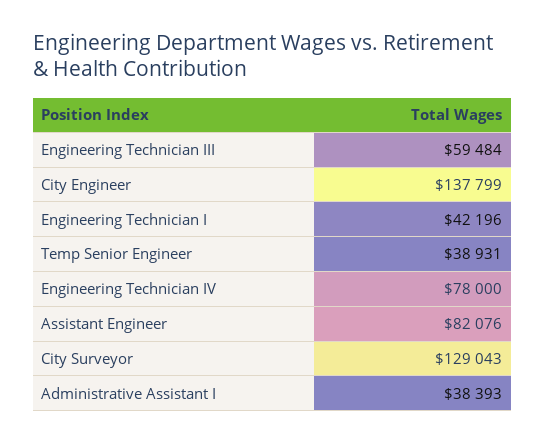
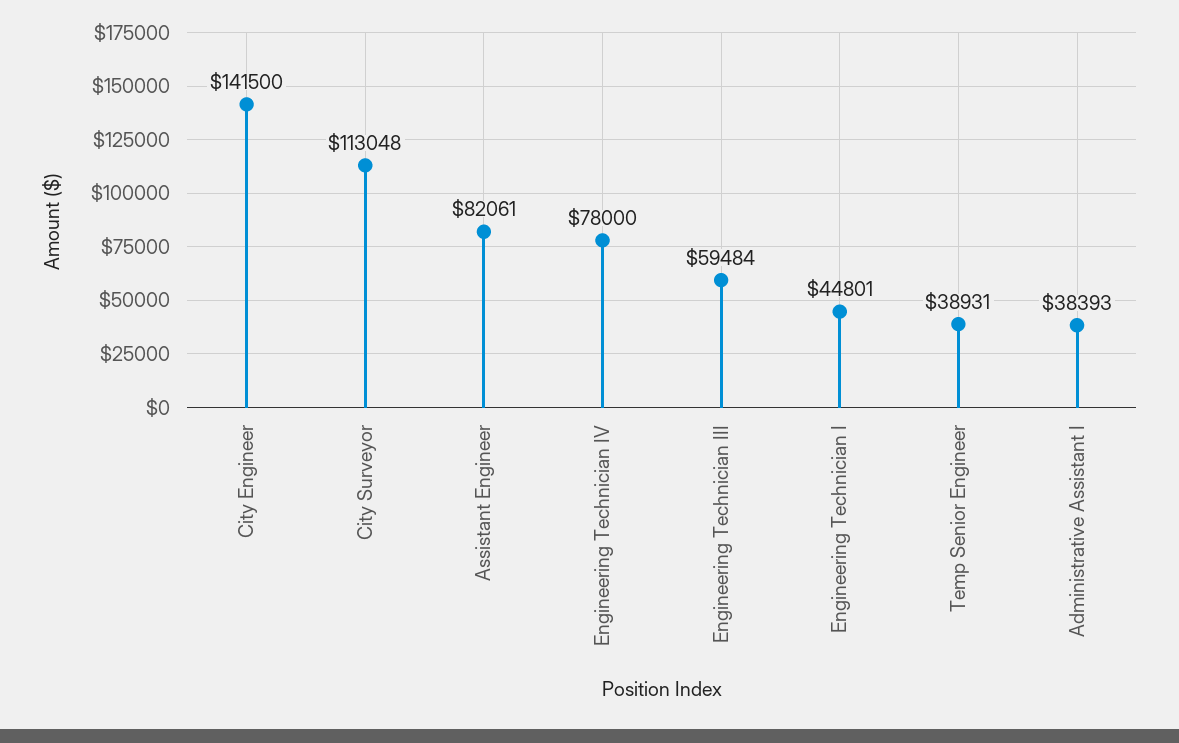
City Engineer: 137799 -> 141500
Engineering Technician I: 42196 -> 44801
Assistant Engineer: 82076 -> 82061
City Surveyor: 129043 -> 113048

